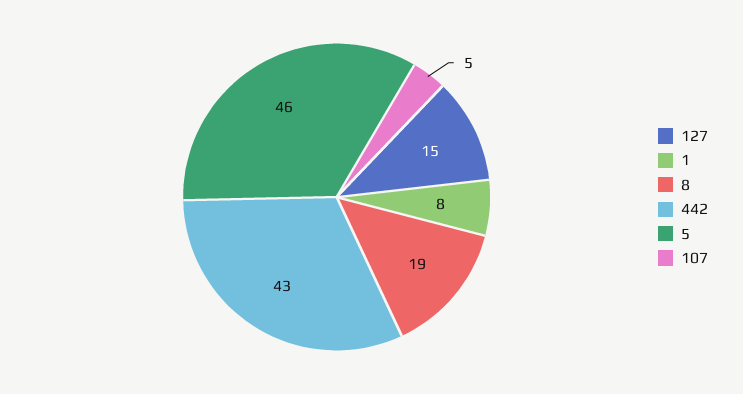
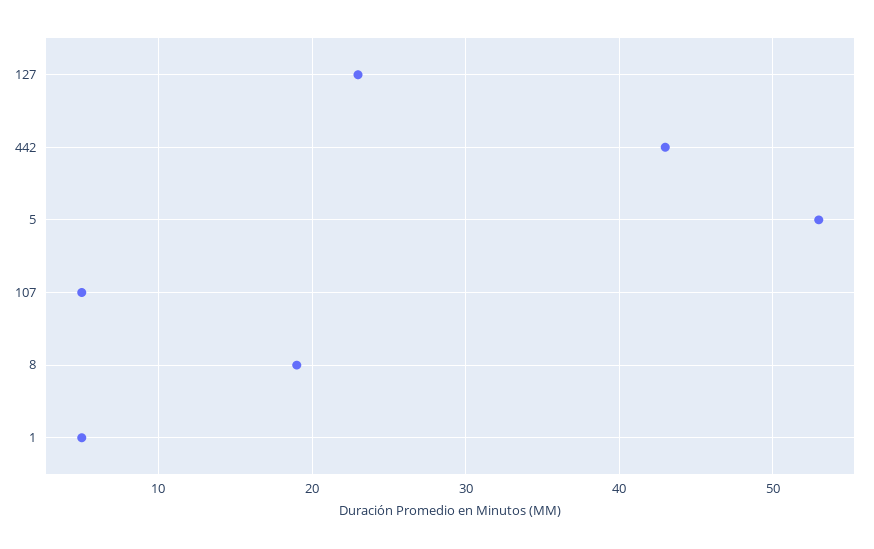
127: 15 -> 23
1: 8 -> 5
5: 46 -> 53

